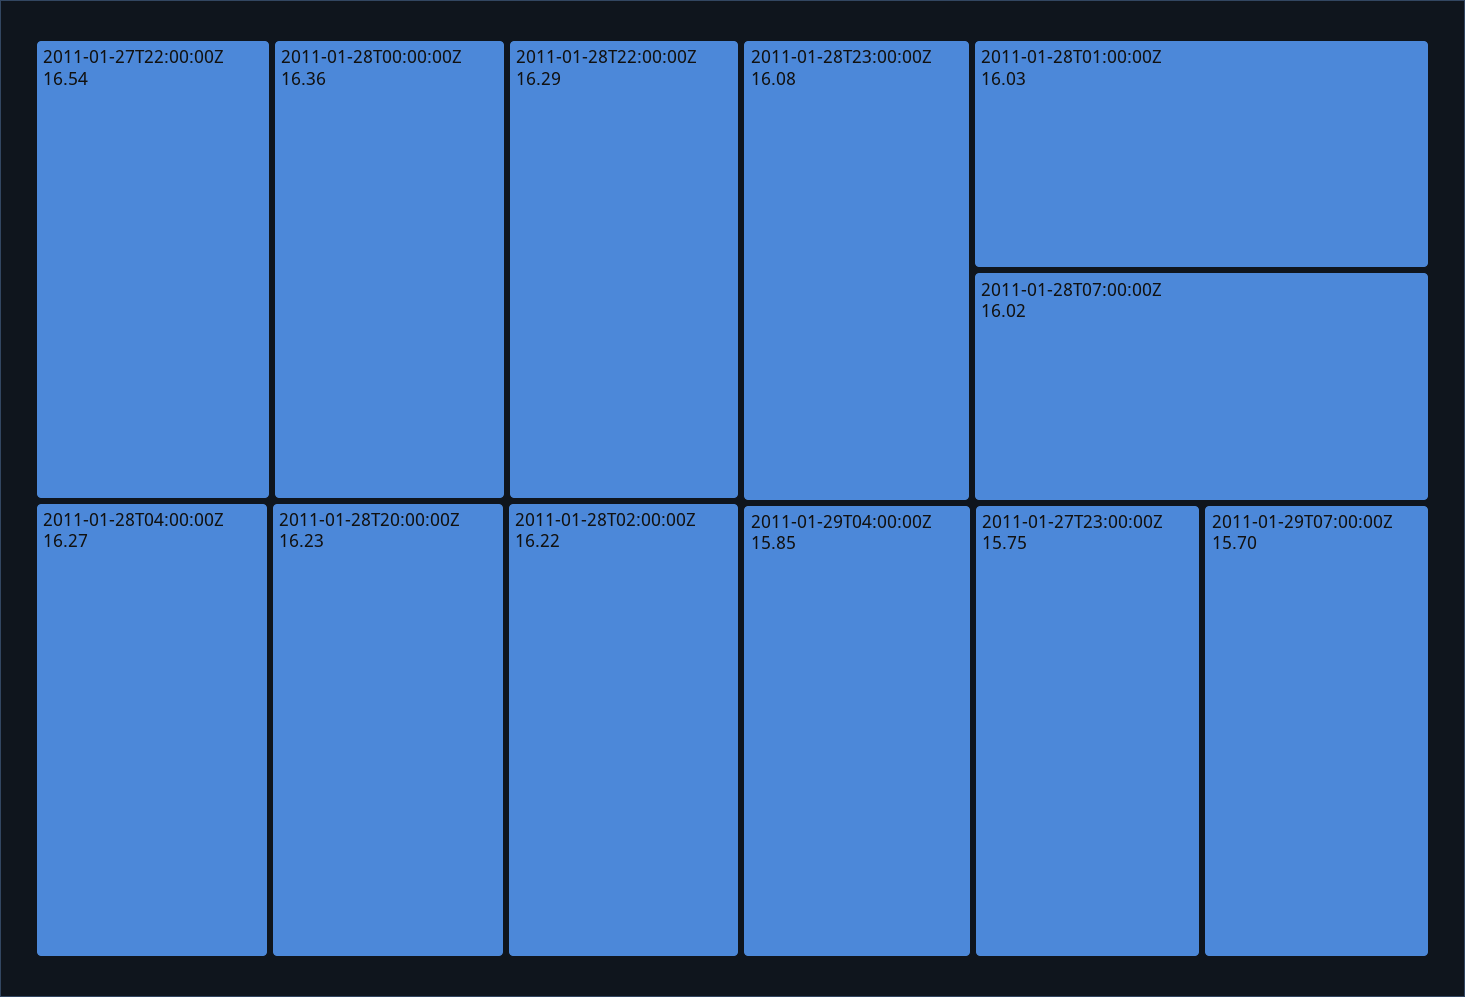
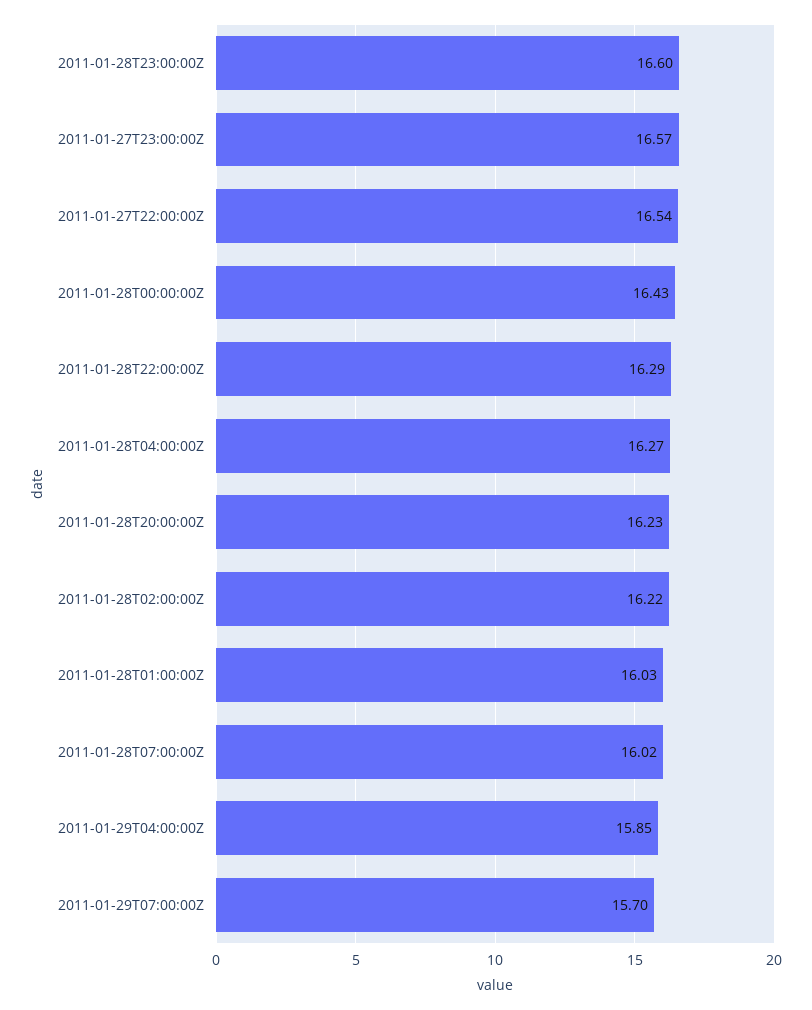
2011-01-28T00:00:00Z: 16.36 -> 16.43
2011-01-28T23:00:00Z: 16.08 -> 16.6
2011-01-27T23:00:00Z: 15.75 -> 16.57

